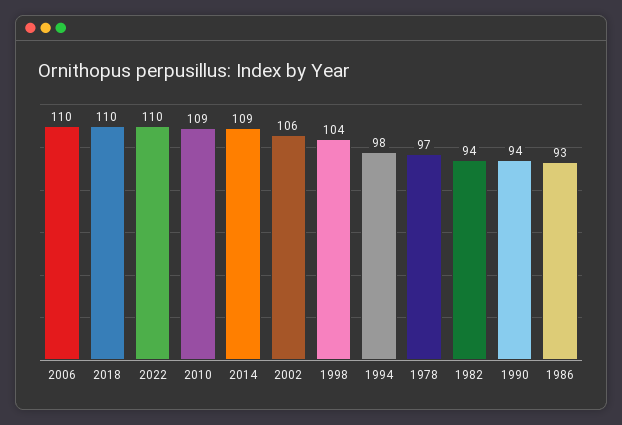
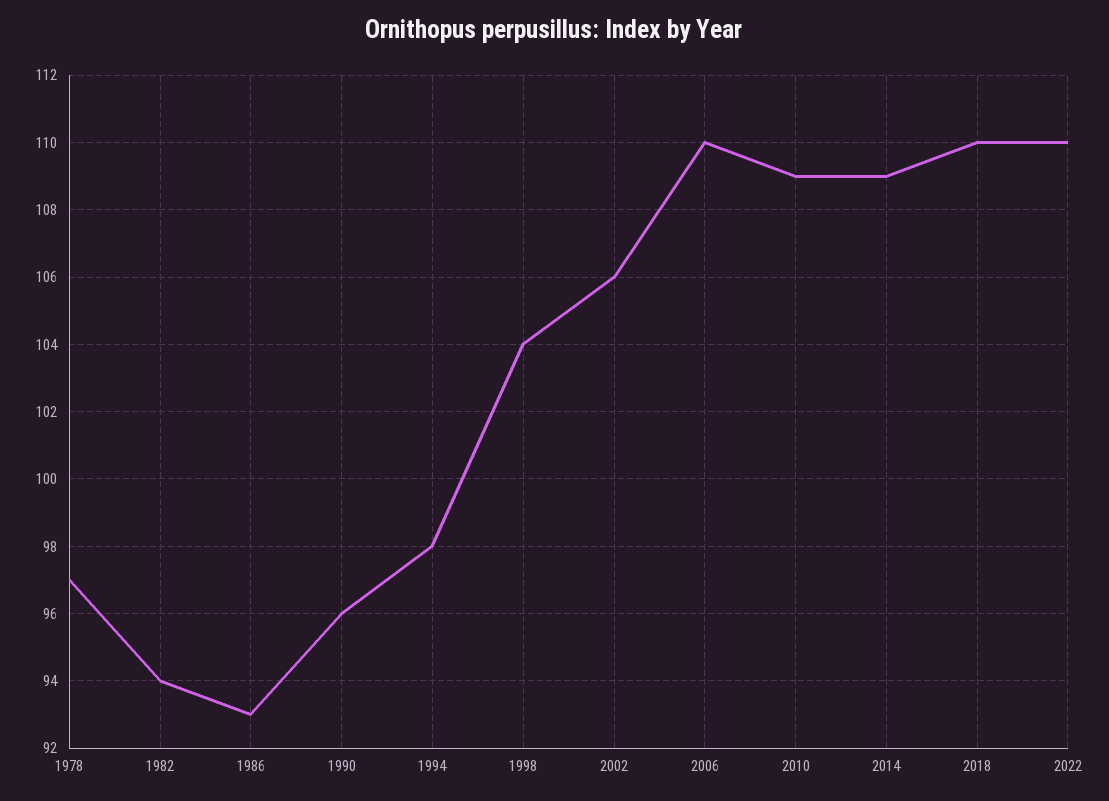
1990: 94 -> 96

